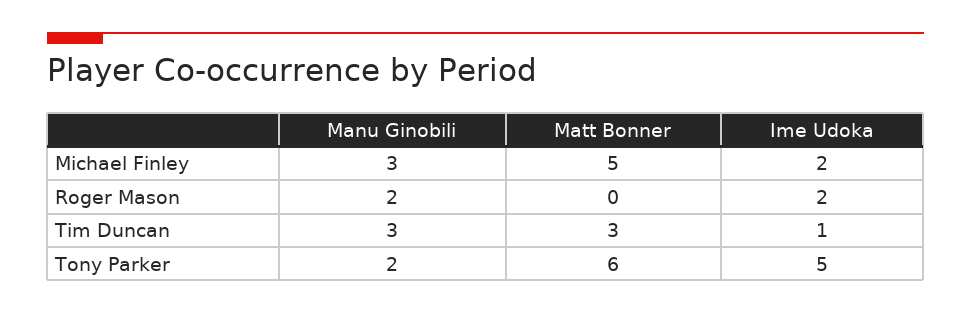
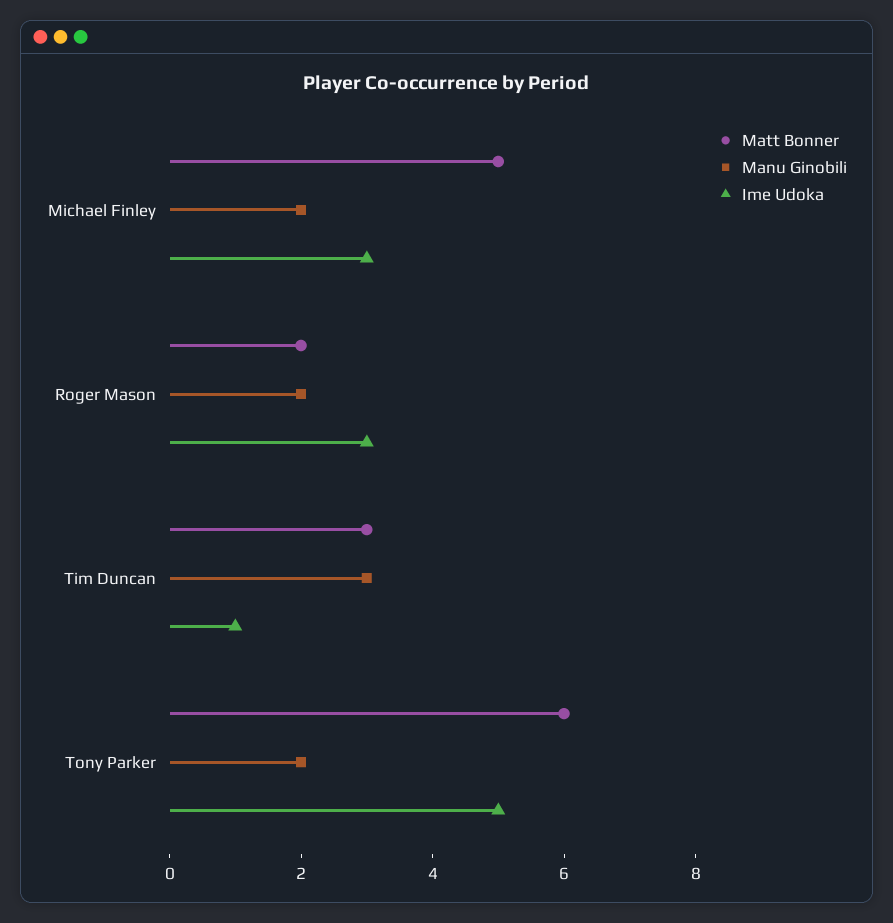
Manu Ginobili, Michael Finley: 3 -> 2
Ime Udoka, Michael Finley: 2 -> 3
Matt Bonner, Roger Mason: 0 -> 2
Ime Udoka, Roger Mason: 2 -> 3

